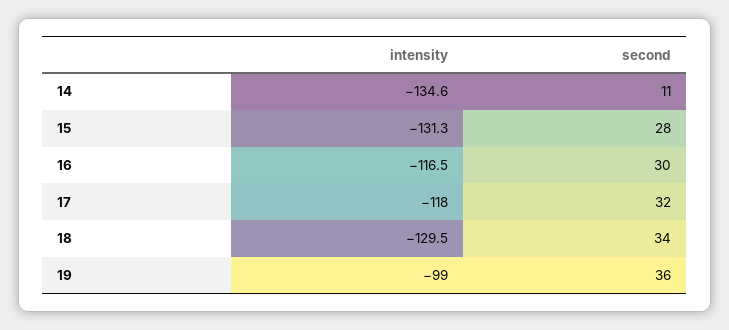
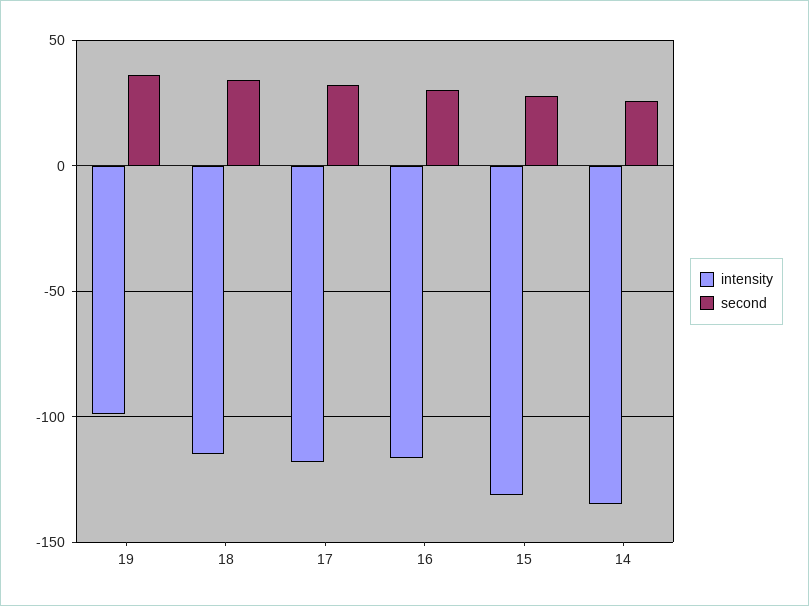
second, 14: 11 -> 25
intensity, 18: -129.5 -> -115

